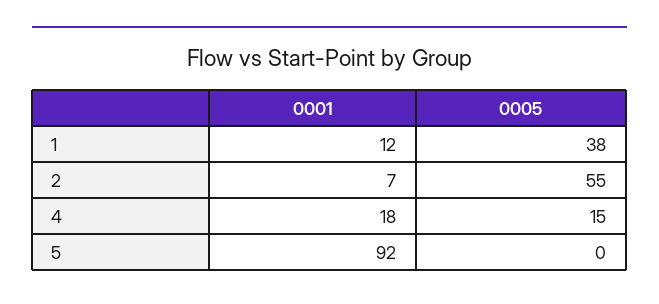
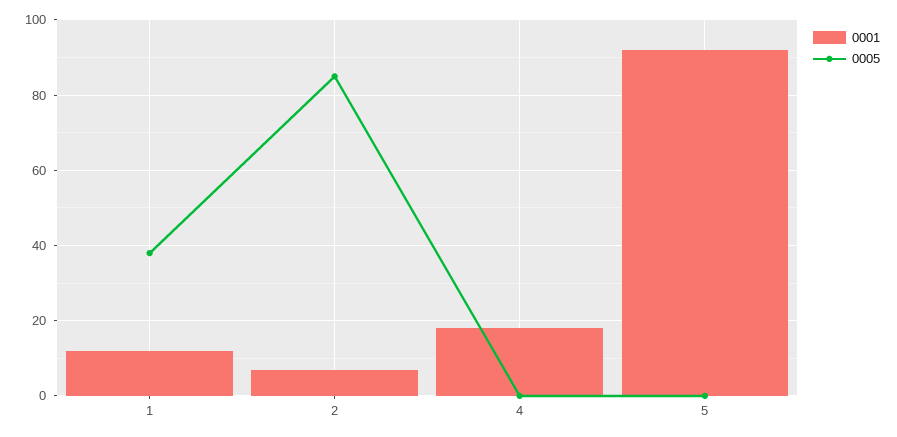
0005, 2: 55 -> 85
0005, 4: 15 -> 0

